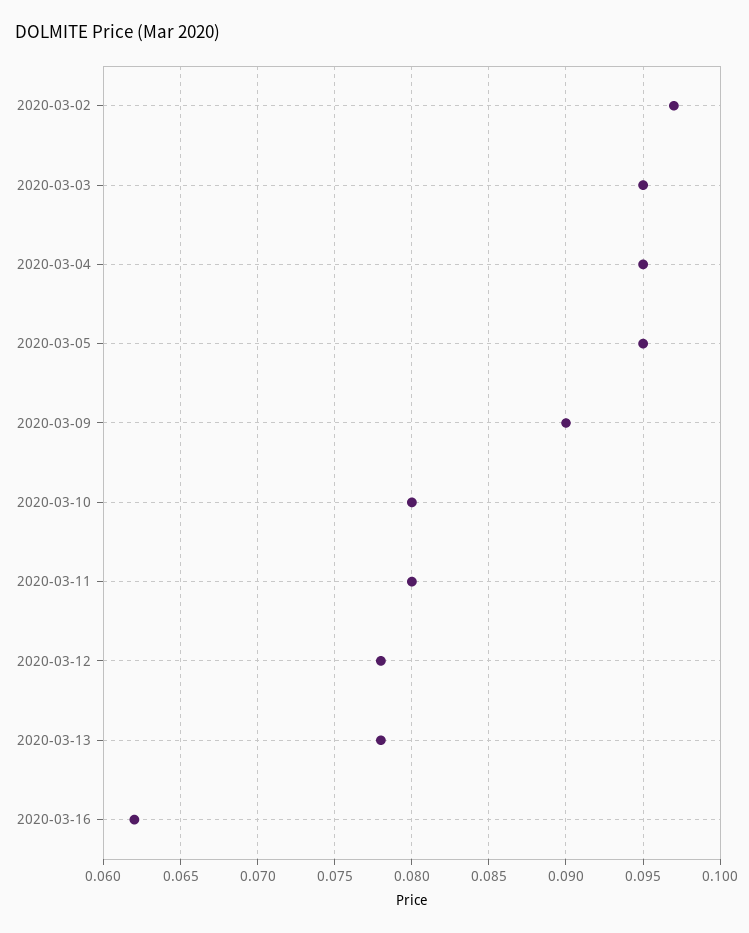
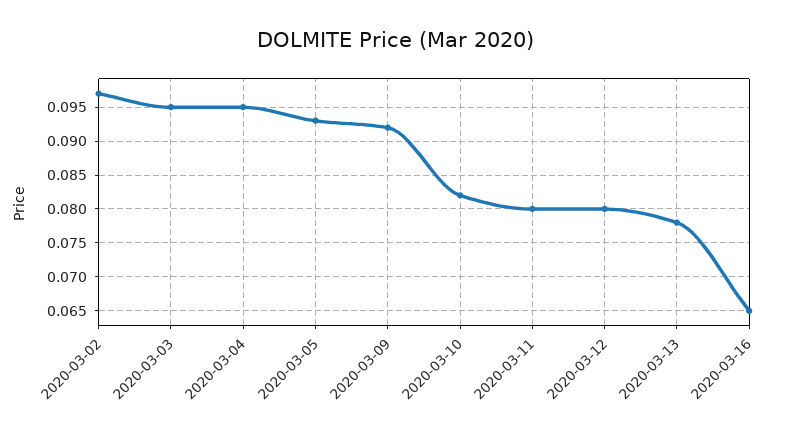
2020-03-05: 0.095 -> 0.093
2020-03-09: 0.09 -> 0.092
2020-03-10: 0.08 -> 0.082
2020-03-12: 0.078 -> 0.08
2020-03-16: 0.062 -> 0.065

